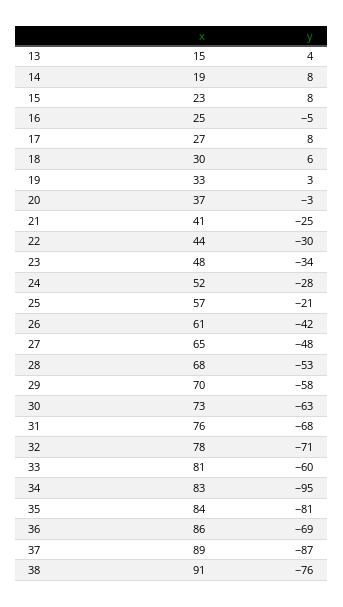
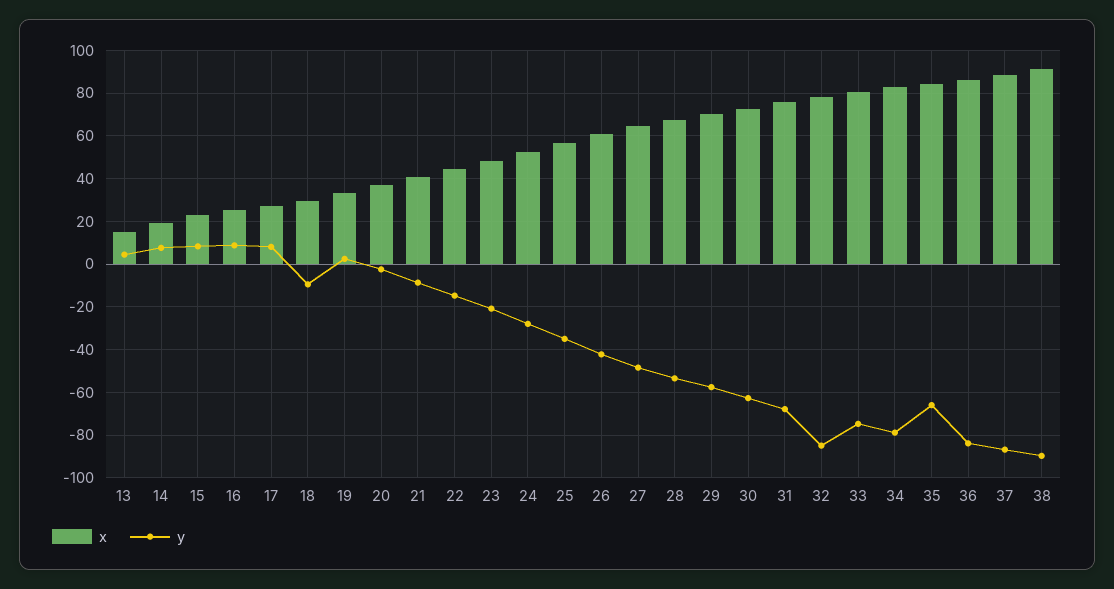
y, 16: -5 -> 10
y, 18: 6 -> -10
y, 21: -25 -> -10
y, 22: -30 -> -15
y, 23: -34 -> -20
y, 25: -21 -> -35
y, 32: -71 -> -85
y, 33: -60 -> -75
y, 34: -95 -> -80
y, 35: -81 -> -65
y, 36: -69 -> -85
y, 38: -76 -> -90

